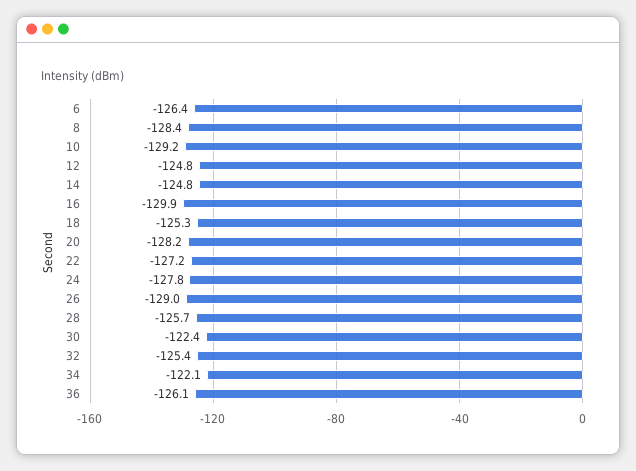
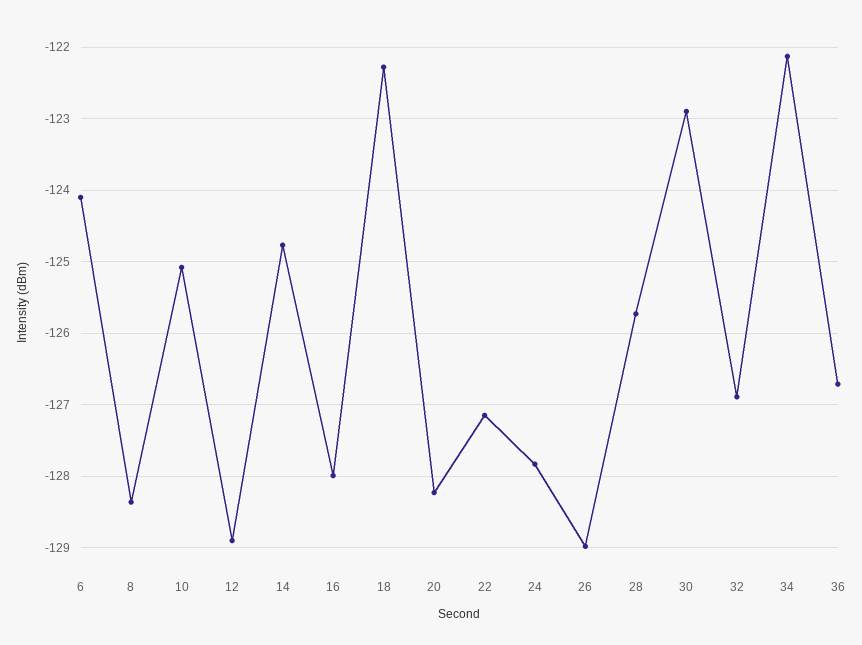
6: -126.4 -> -124.1
10: -129.2 -> -125.1
12: -124.8 -> -128.9
16: -129.9 -> -128
18: -125.3 -> -122.3
30: -122.4 -> -122.9
32: -125.4 -> -126.9
36: -126.1 -> -126.7

